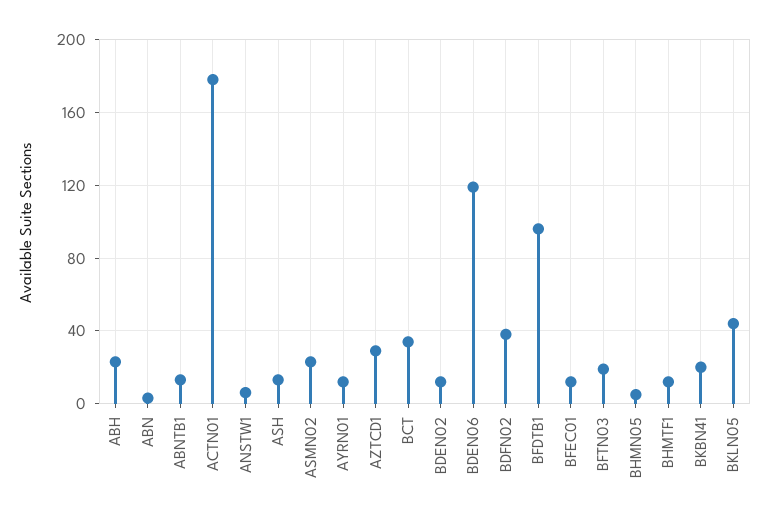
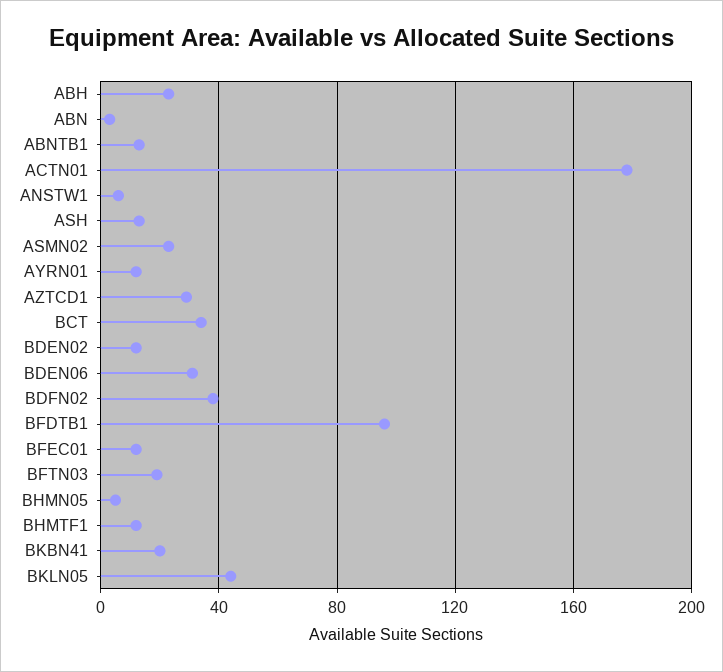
BDEN06: 120 -> 30

